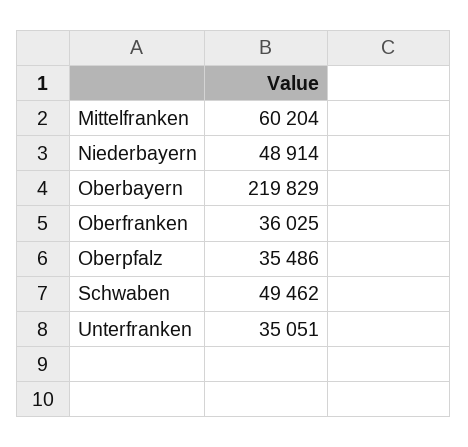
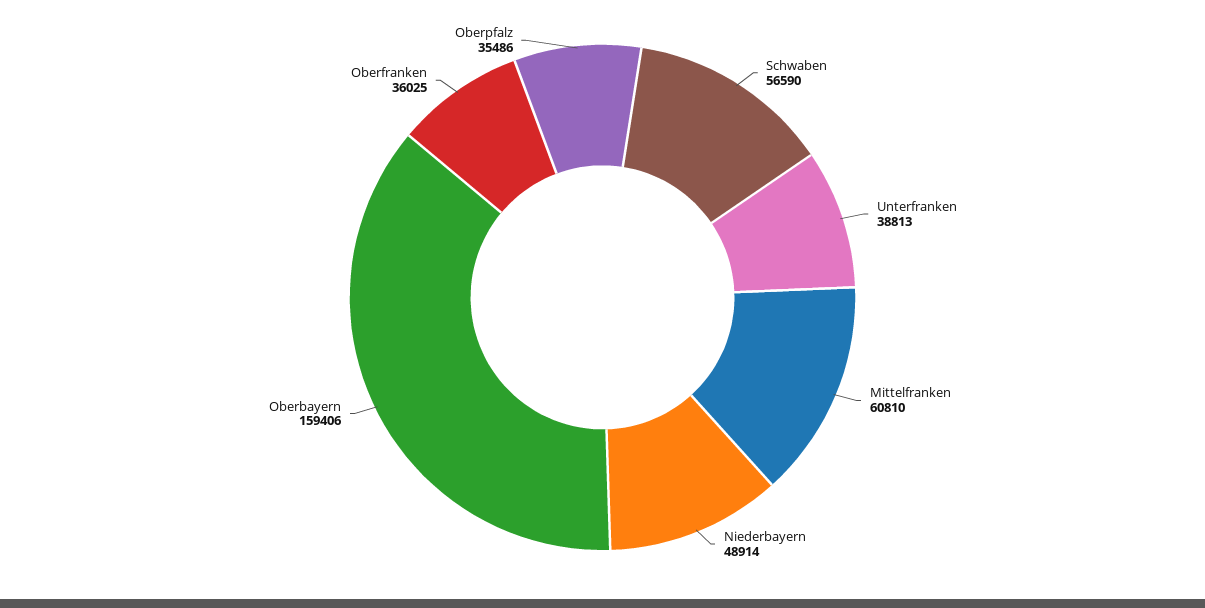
Mittelfranken: 60204 -> 60810
Oberbayern: 219829 -> 159406
Schwaben: 49462 -> 56590
Unterfranken: 35051 -> 38813

